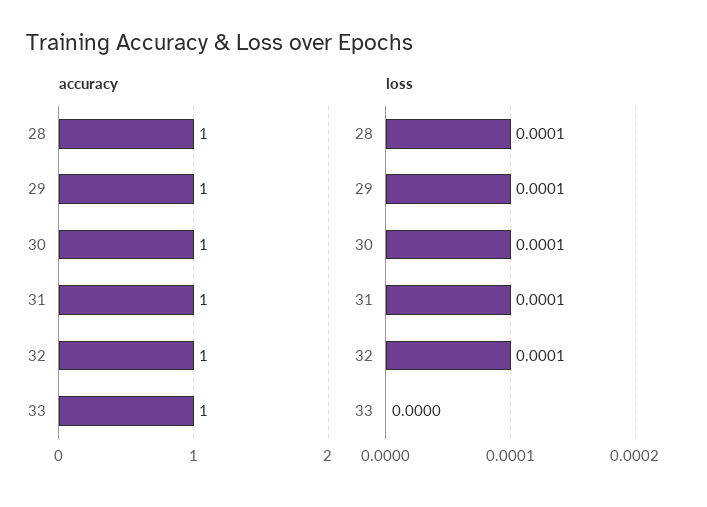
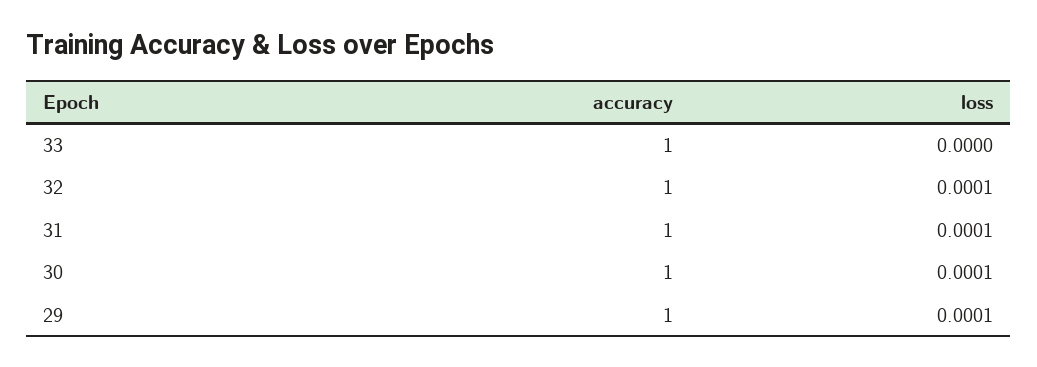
accuracy, 28: 1 -> none
loss, 28: 0.0001 -> none

